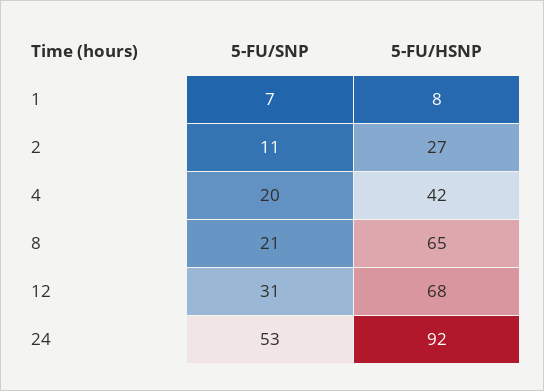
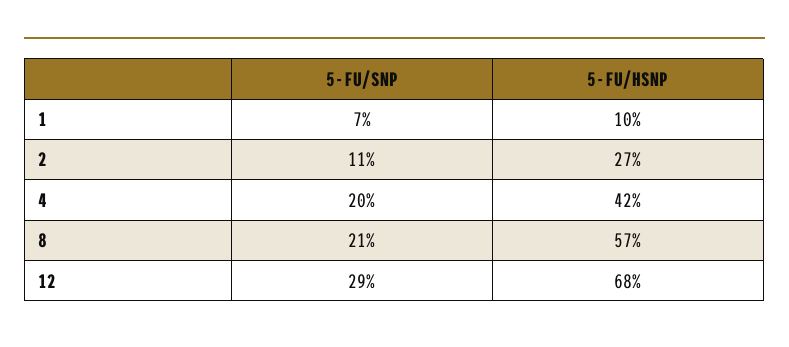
5-FU/HSNP, 1: 8 -> 10
5-FU/HSNP, 8: 65 -> 57
5-FU/SNP, 12: 31 -> 29
5-FU/SNP, 24: 53 -> none
5-FU/HSNP, 24: 92 -> none

